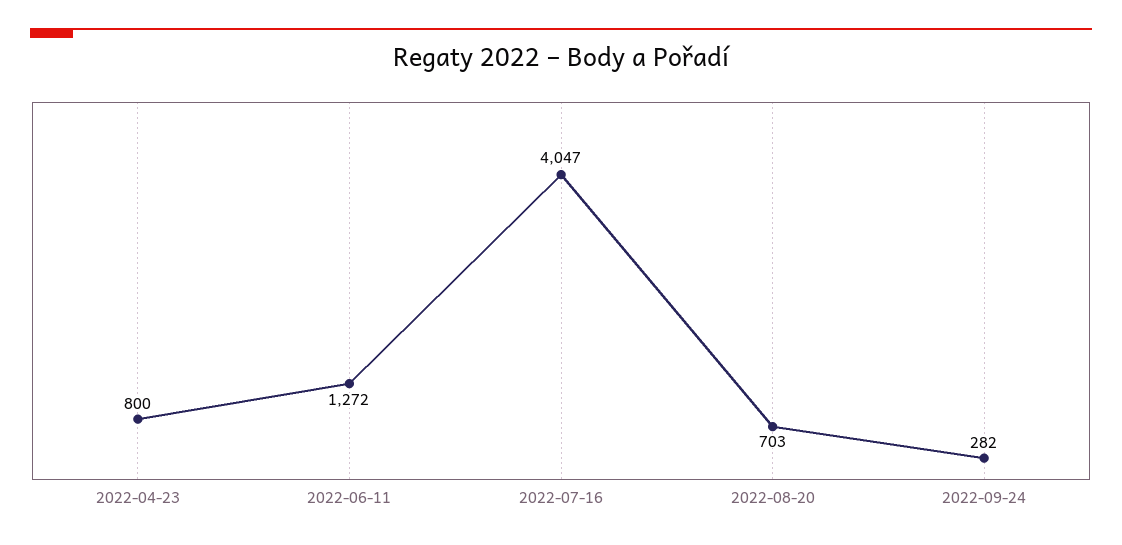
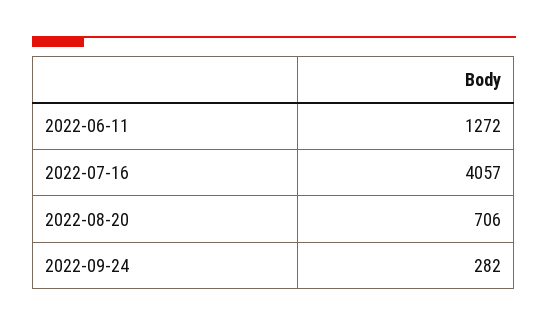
2022-04-23: 800 -> none
2022-07-16: 4047 -> 4057
2022-08-20: 703 -> 706

